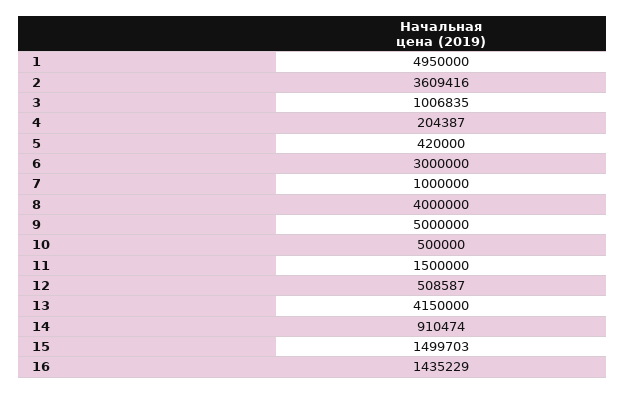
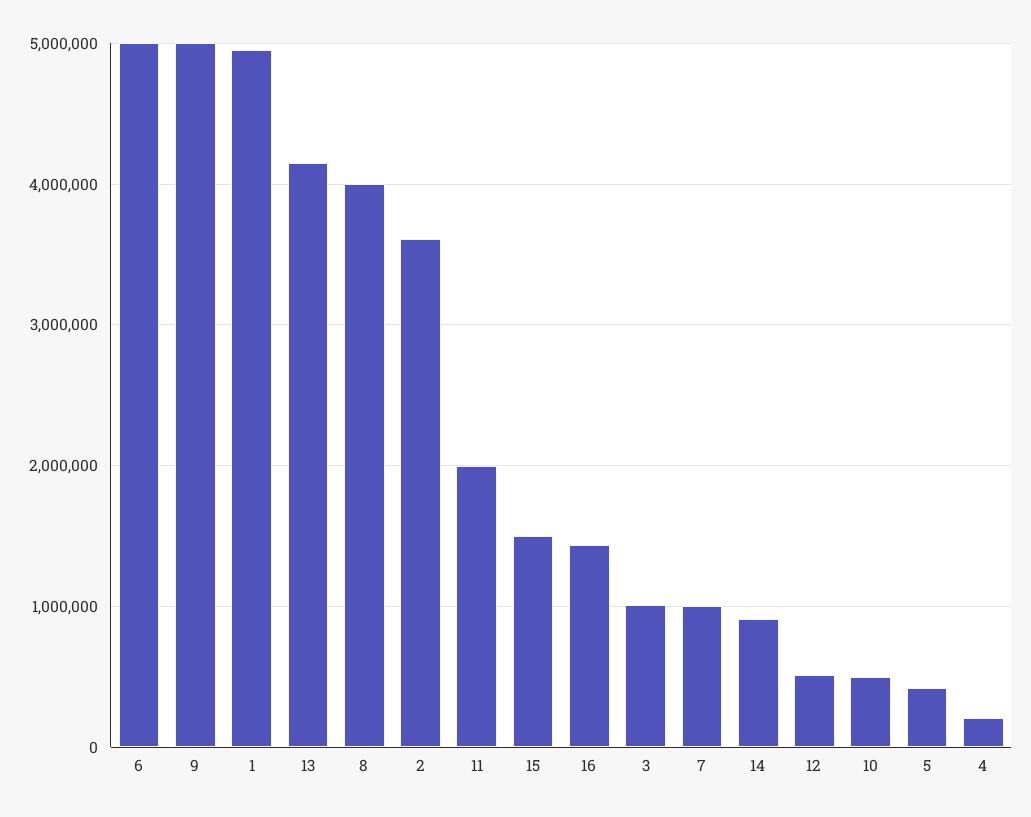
6: 3000000 -> 5000000
11: 1500000 -> 2000000

